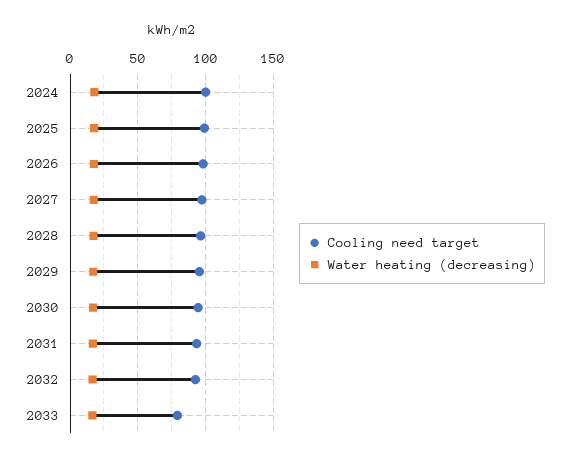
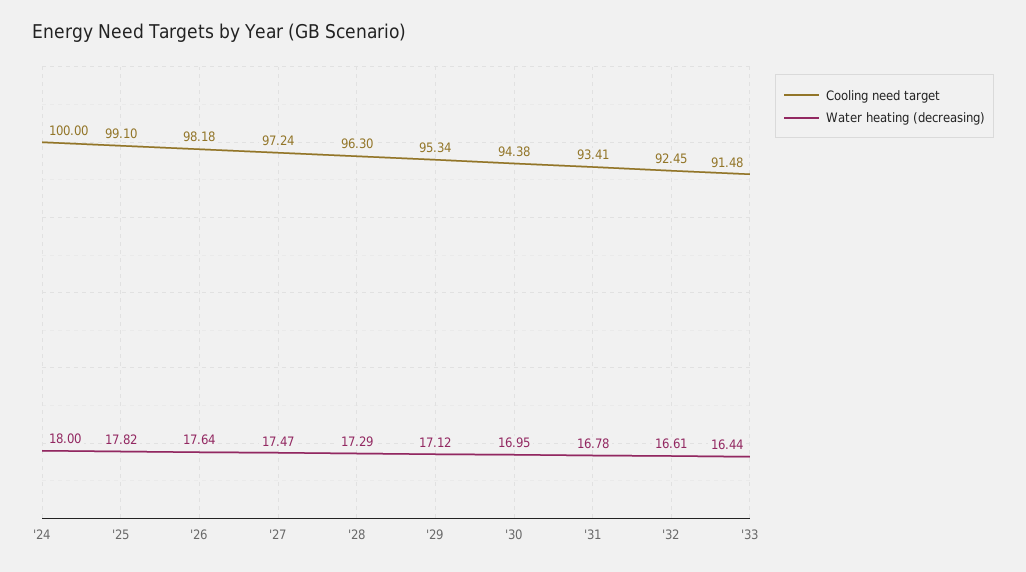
Cooling need target, 2033: 80 -> 91.48

